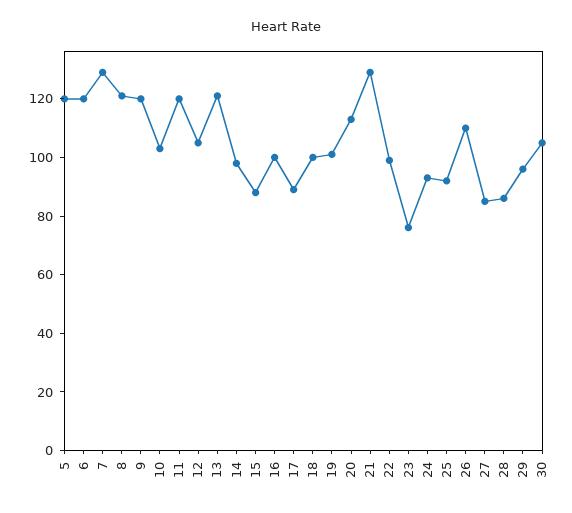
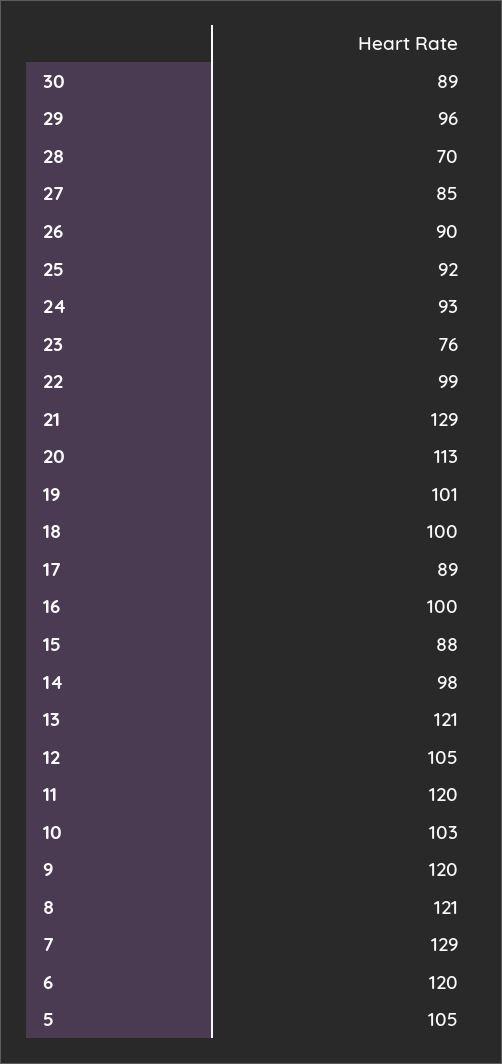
5: 120 -> 105
26: 110 -> 90
28: 85 -> 70
30: 105 -> 89

